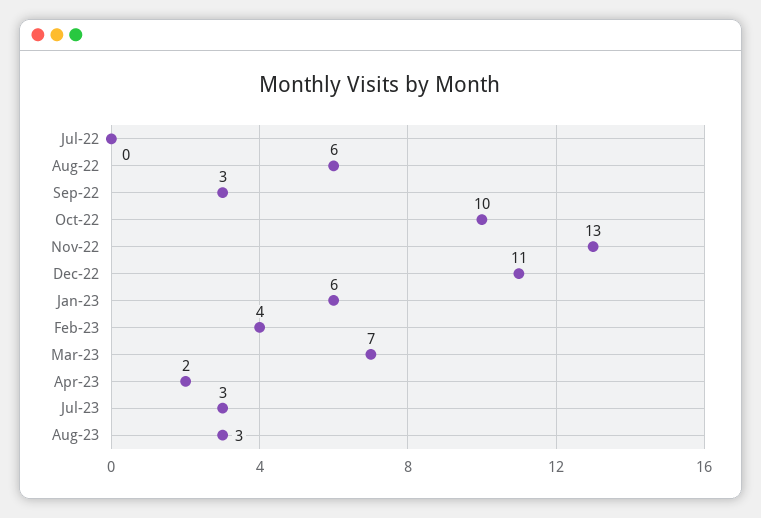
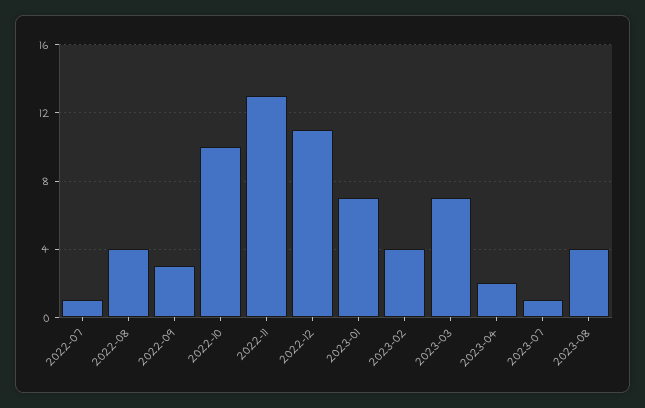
Jul-22: 0 -> 1
Aug-22: 6 -> 4
Jan-23: 6 -> 7
Jul-23: 3 -> 1
Aug-23: 3 -> 4

